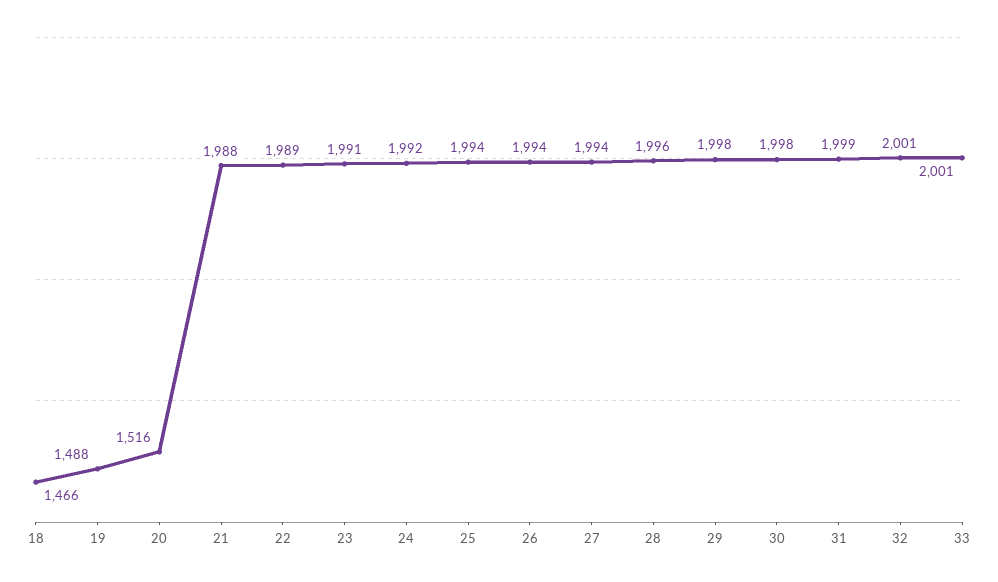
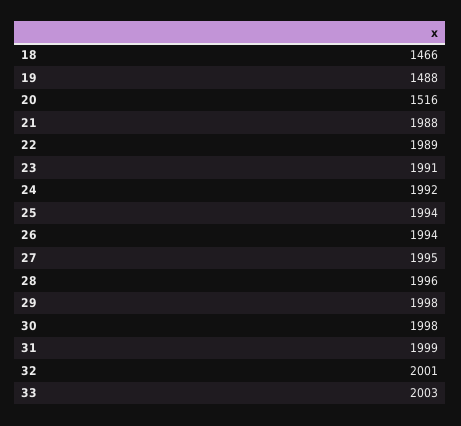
27: 1994 -> 1995
33: 2001 -> 2003

